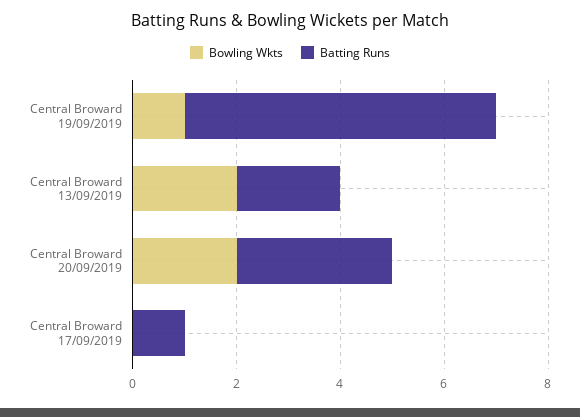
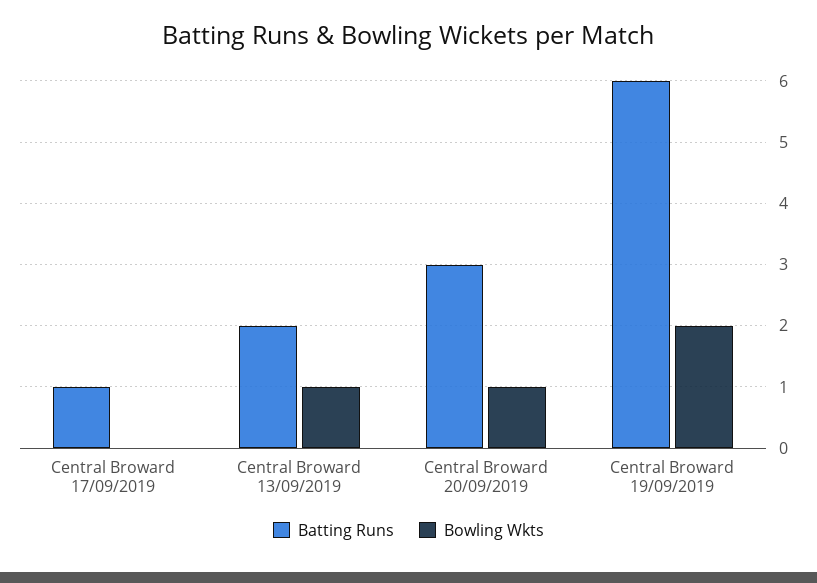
Bowling Wkts, Central Broward 19/09/2019: 1 -> 2
Bowling Wkts, Central Broward 13/09/2019: 2 -> 1
Bowling Wkts, Central Broward 20/09/2019: 2 -> 1

